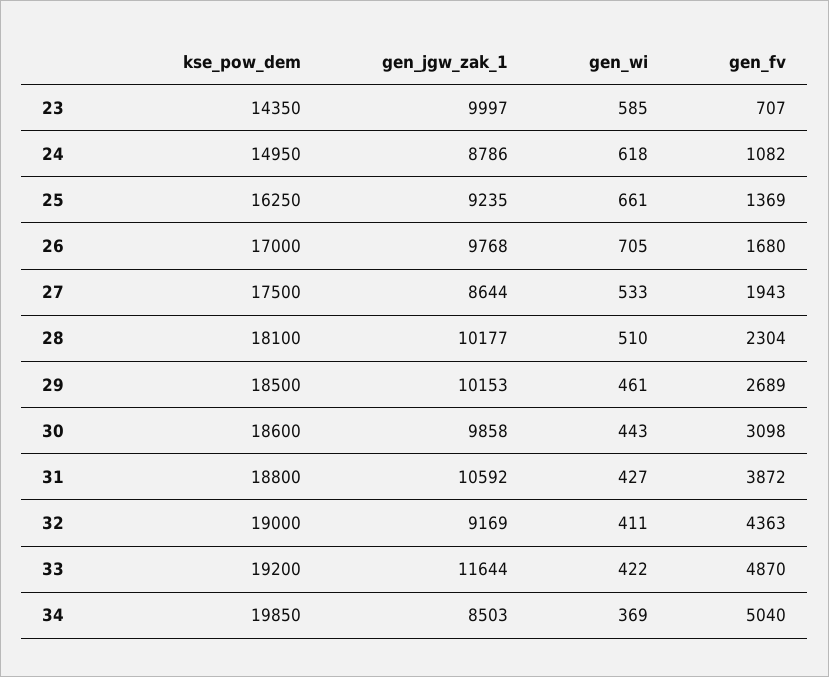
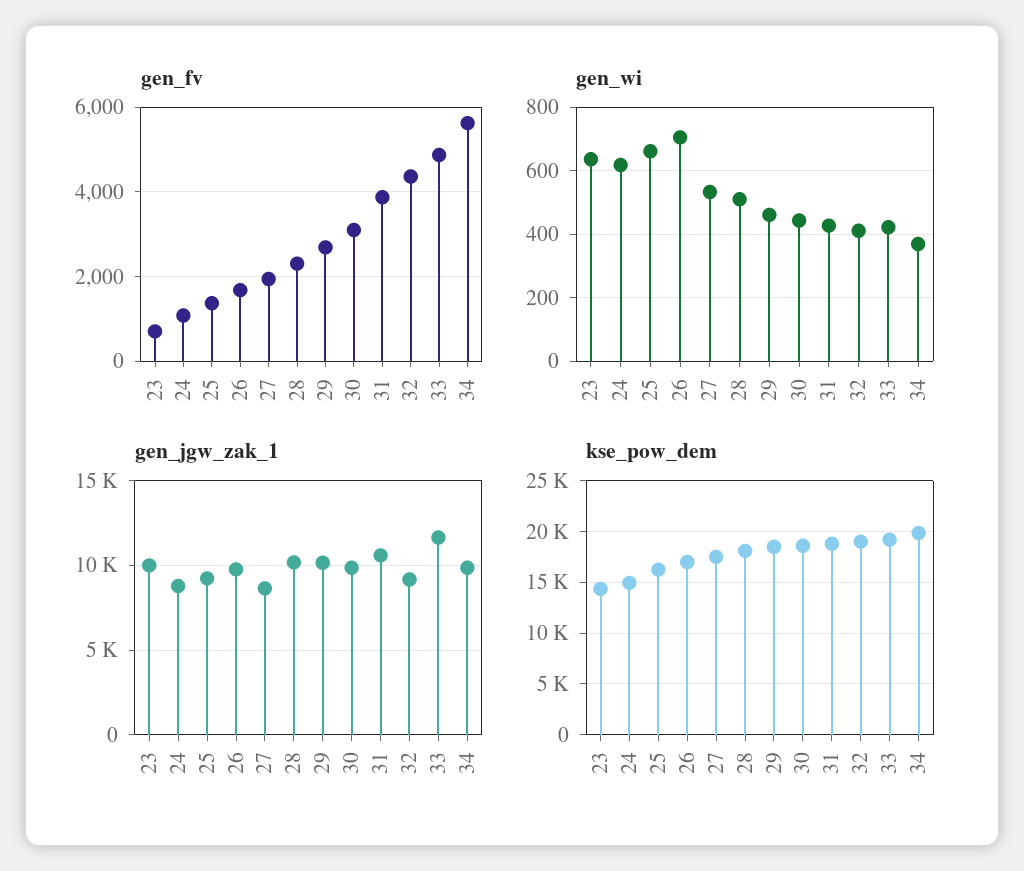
gen_wi, 23: 585 -> 640
gen_jgw_zak_1, 34: 8503 -> 10000
gen_fv, 34: 5040 -> 5600

